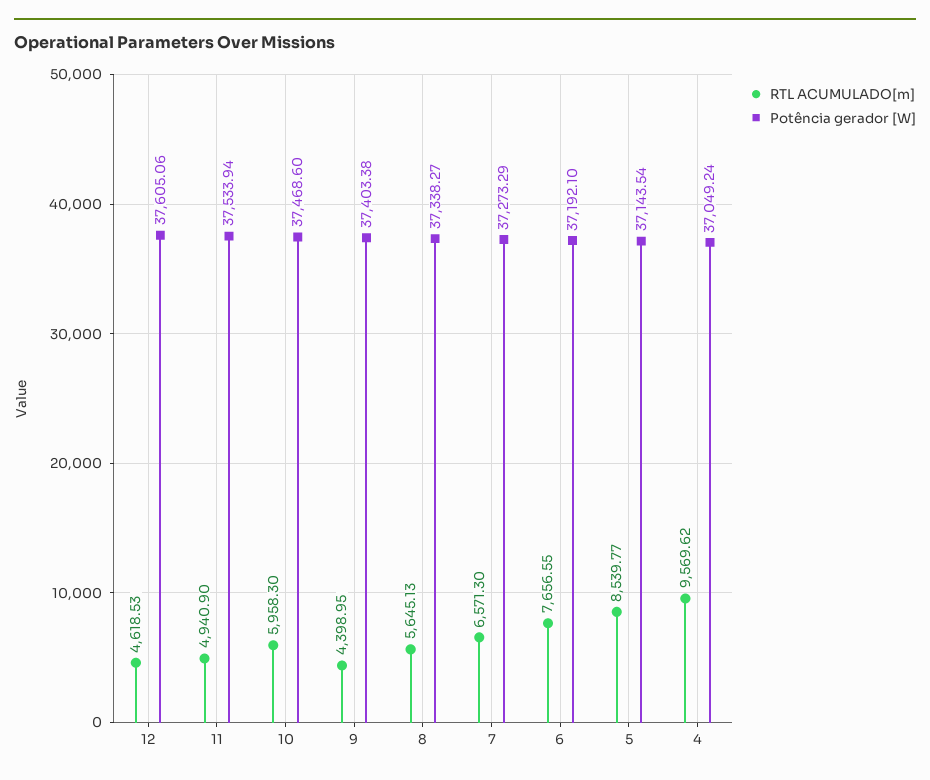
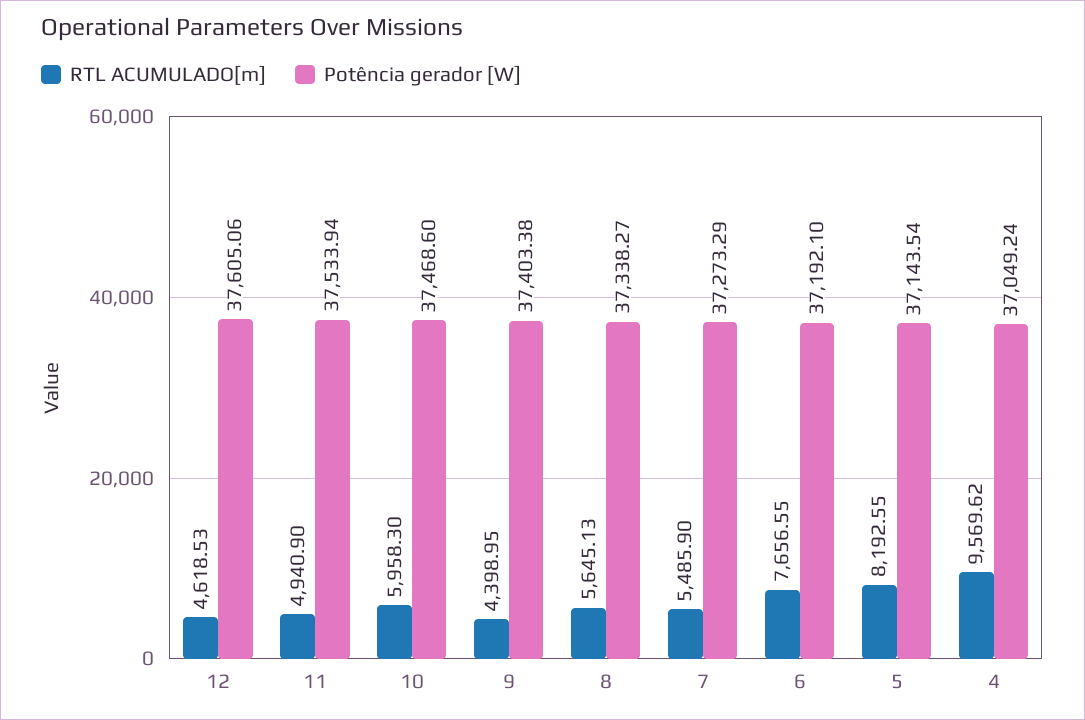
RTL ACUMULADO[m], 7: 6571.3 -> 5485.9
RTL ACUMULADO[m], 5: 8539.77 -> 8192.55

